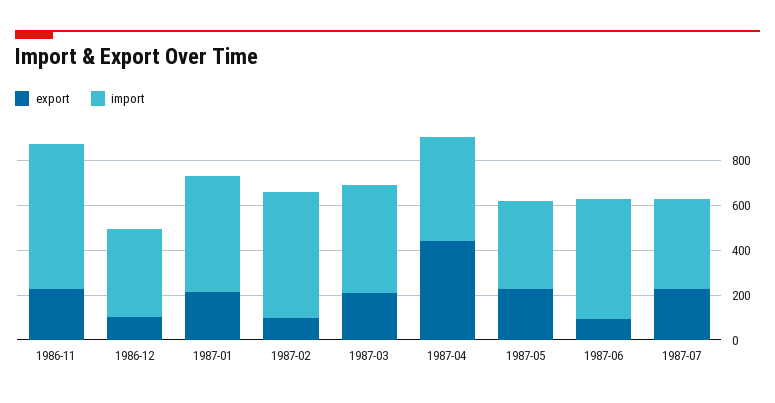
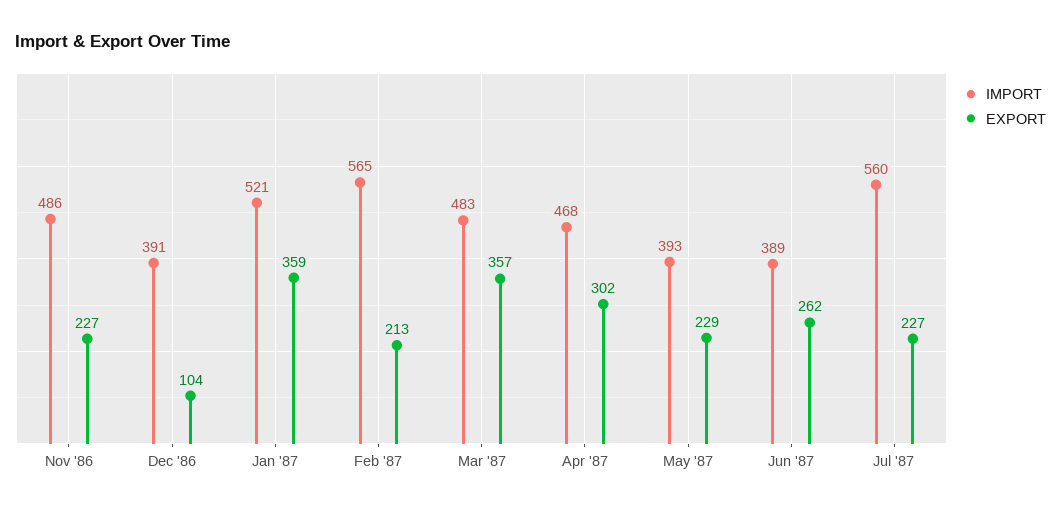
import, 1986-11: 650 -> 486
export, 1987-01: 200 -> 359
export, 1987-02: 100 -> 213
export, 1987-03: 200 -> 357
export, 1987-04: 450 -> 302
export, 1987-06: 100 -> 262
import, 1987-06: 550 -> 389
import, 1987-07: 400 -> 560

